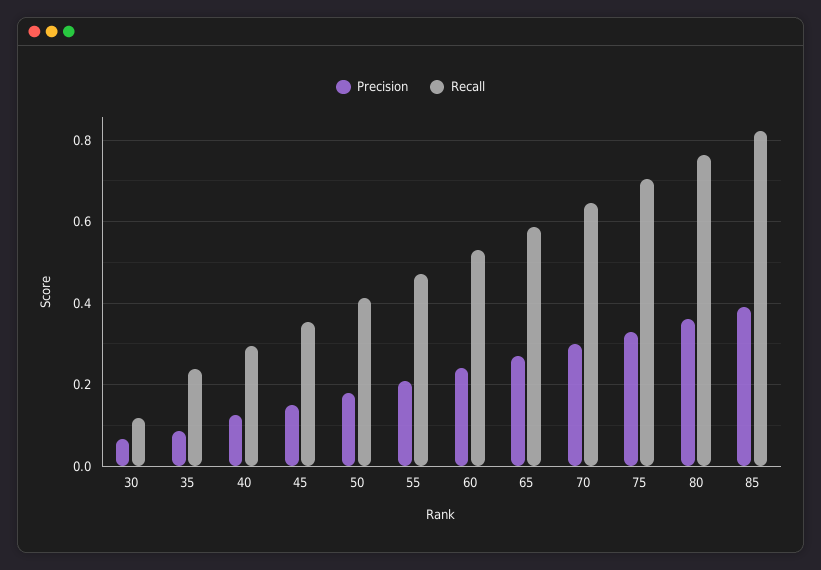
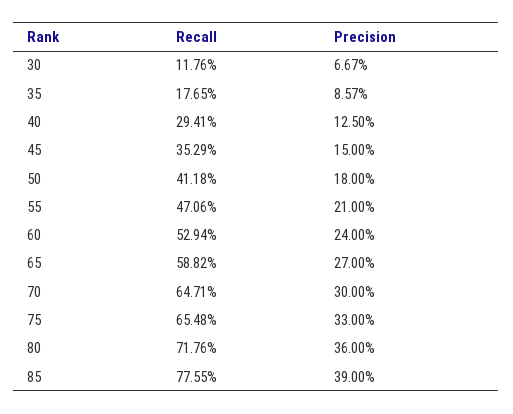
Recall, 35: 0.24 -> 0.1765
Recall, 75: 0.7 -> 0.6548
Recall, 80: 0.76 -> 0.7176
Recall, 85: 0.82 -> 0.7755

